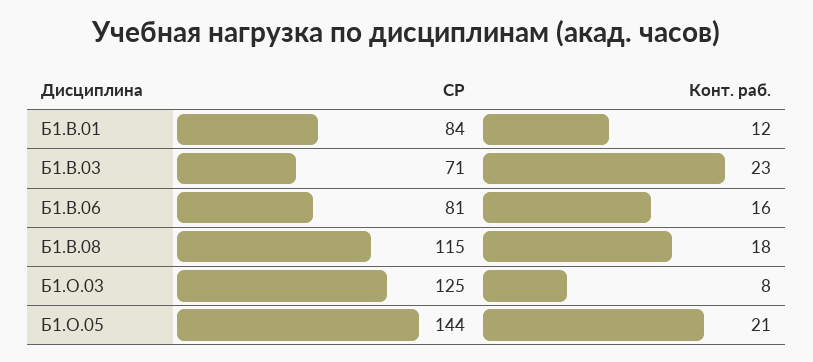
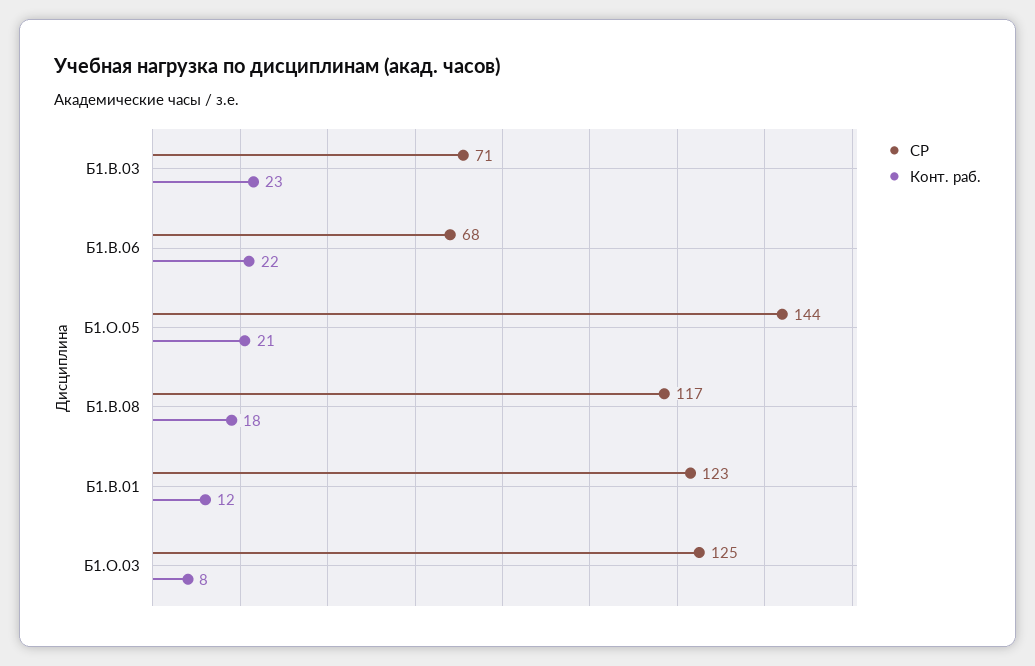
СР, Б1.В.01: 84 -> 123
СР, Б1.В.06: 81 -> 68
Конт. раб., Б1.В.06: 16 -> 22
СР, Б1.В.08: 115 -> 117

